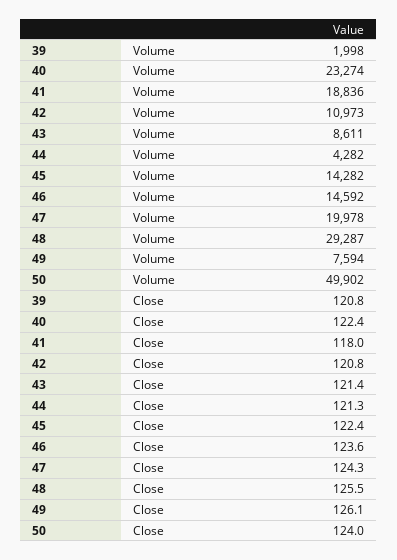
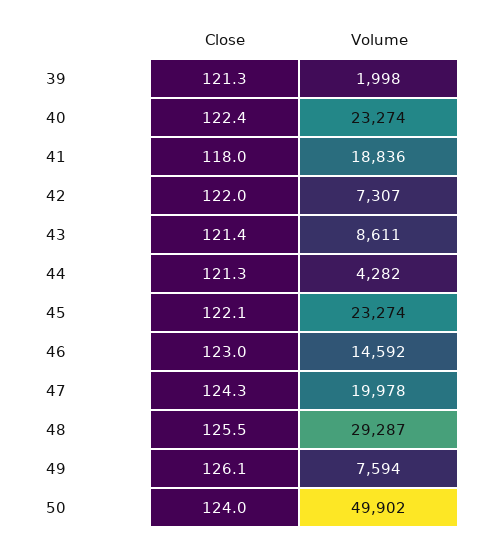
42, Volume: 10973 -> 7307
45, Volume: 14282 -> 23274
39, Close: 120.8 -> 121.3
42, Close: 120.8 -> 122
45, Close: 122.4 -> 122.1
46, Close: 123.6 -> 123

